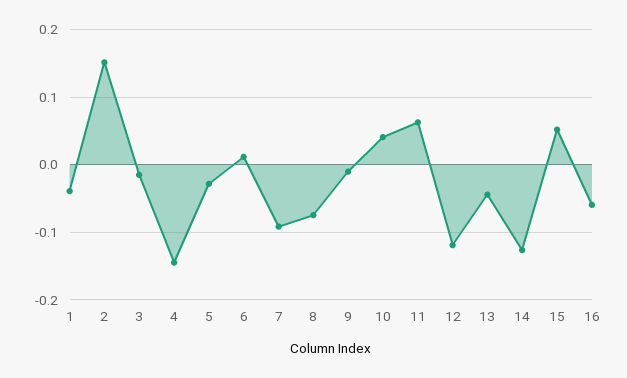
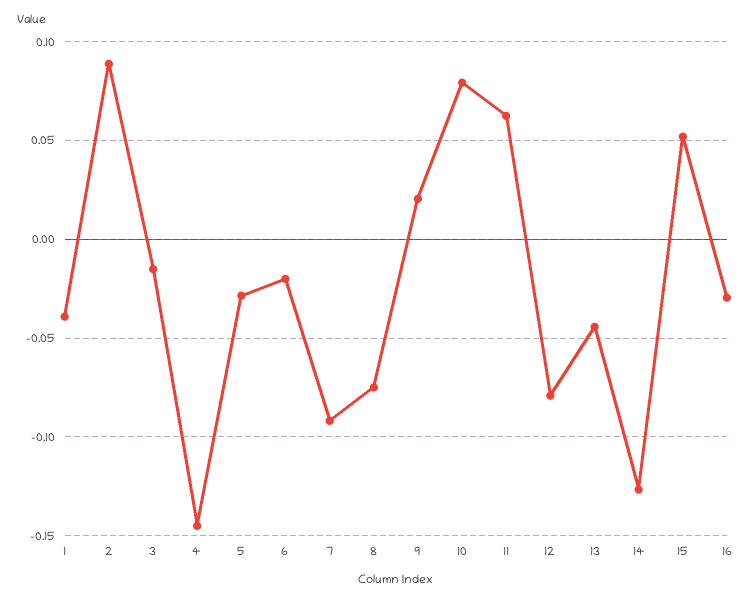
2: 0.15 -> 0.09
6: 0.01 -> -0.02
9: -0.01 -> 0.02
10: 0.04 -> 0.08
12: -0.12 -> -0.08
16: -0.06 -> -0.03

